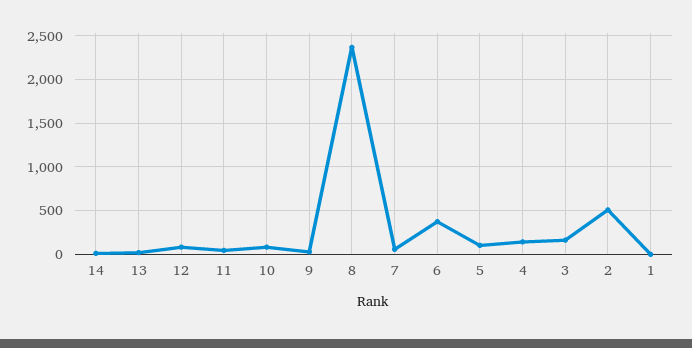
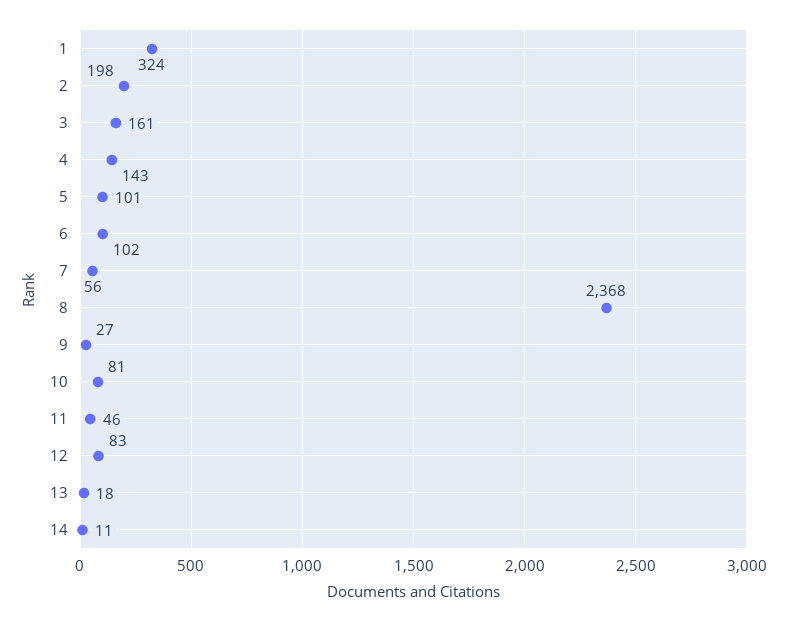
6: 400 -> 102
2: 500 -> 198
1: 0 -> 324

